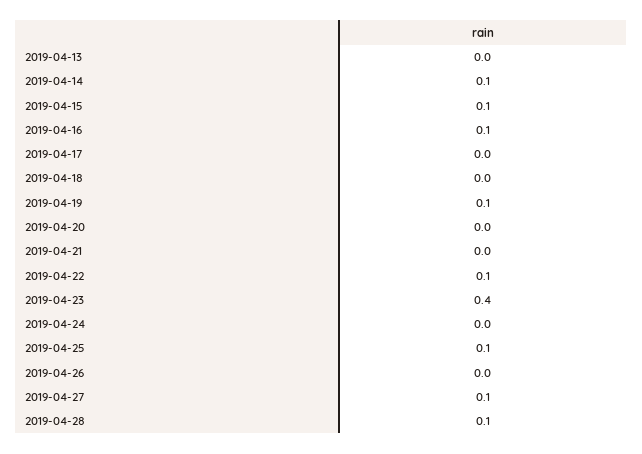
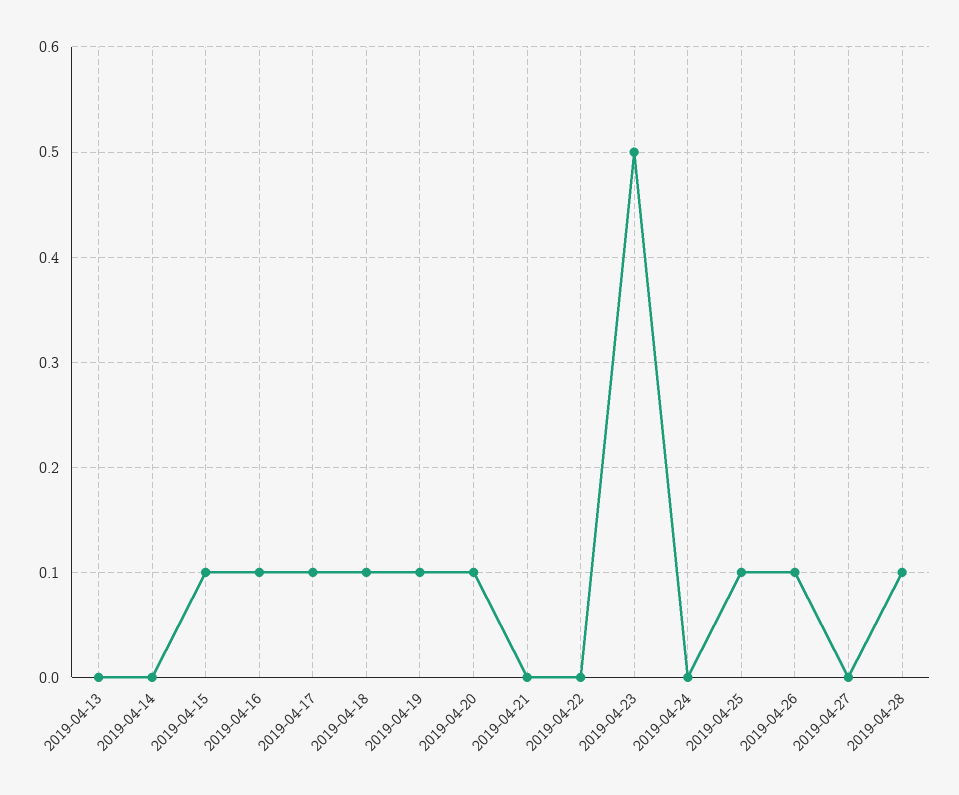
2019-04-14: 0.1 -> 0
2019-04-17: 0 -> 0.1
2019-04-18: 0 -> 0.1
2019-04-20: 0 -> 0.1
2019-04-22: 0.1 -> 0
2019-04-23: 0.4 -> 0.5
2019-04-26: 0 -> 0.1
2019-04-27: 0.1 -> 0

